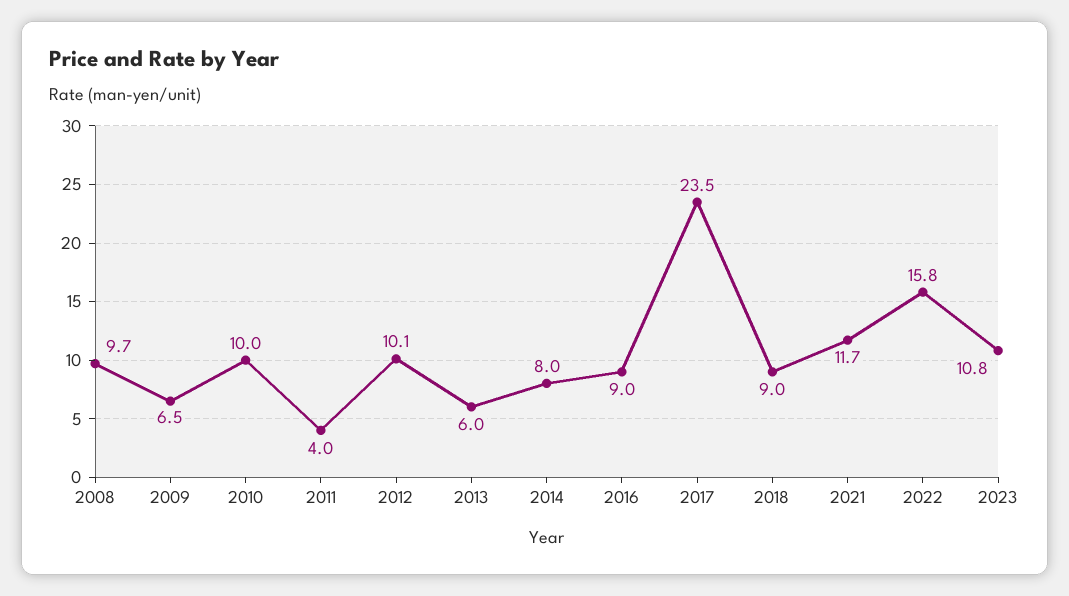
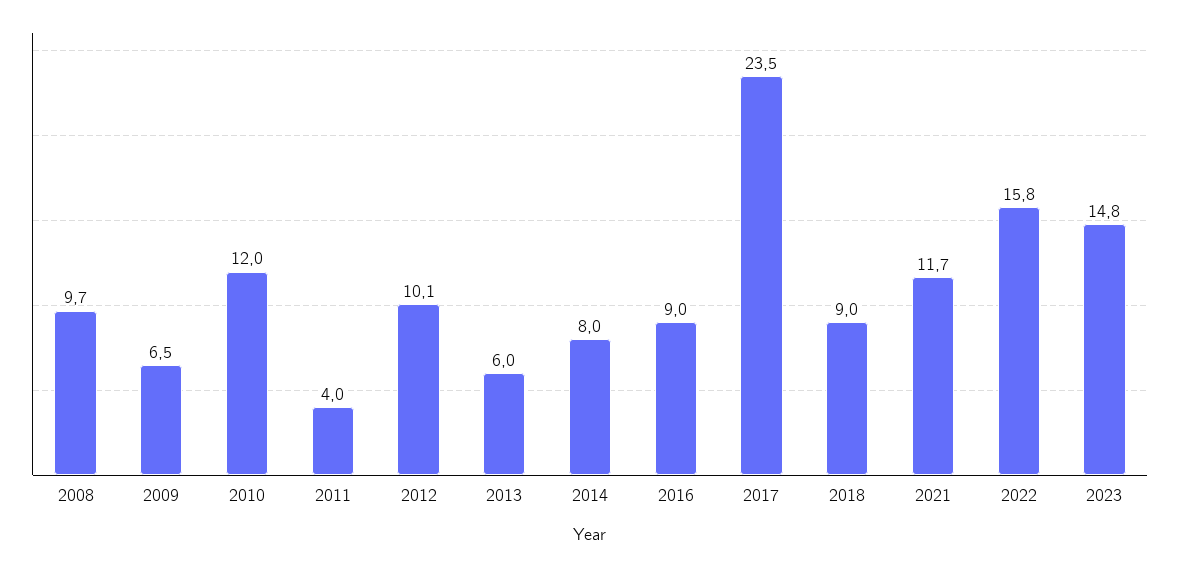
2010: 10 -> 12
2023: 10.8 -> 14.8

